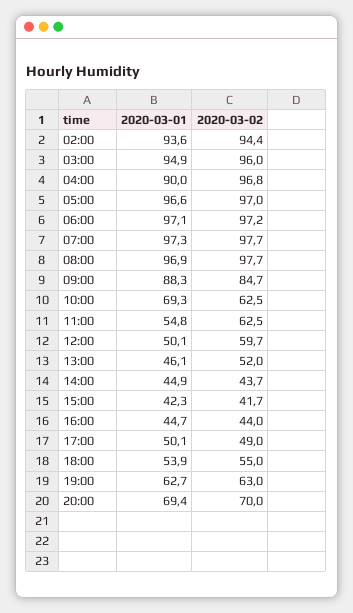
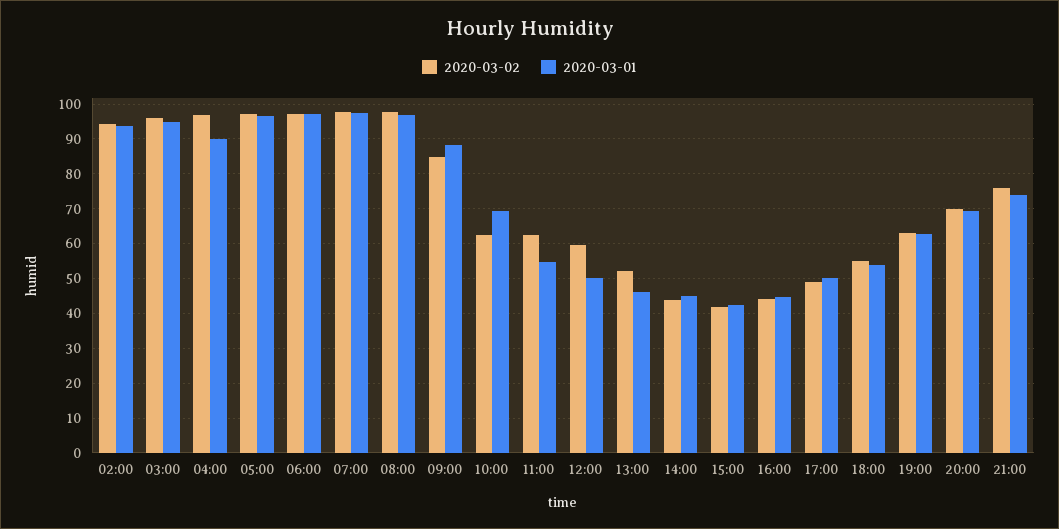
2020-03-02, 21:00: none -> 76
2020-03-01, 21:00: none -> 74

